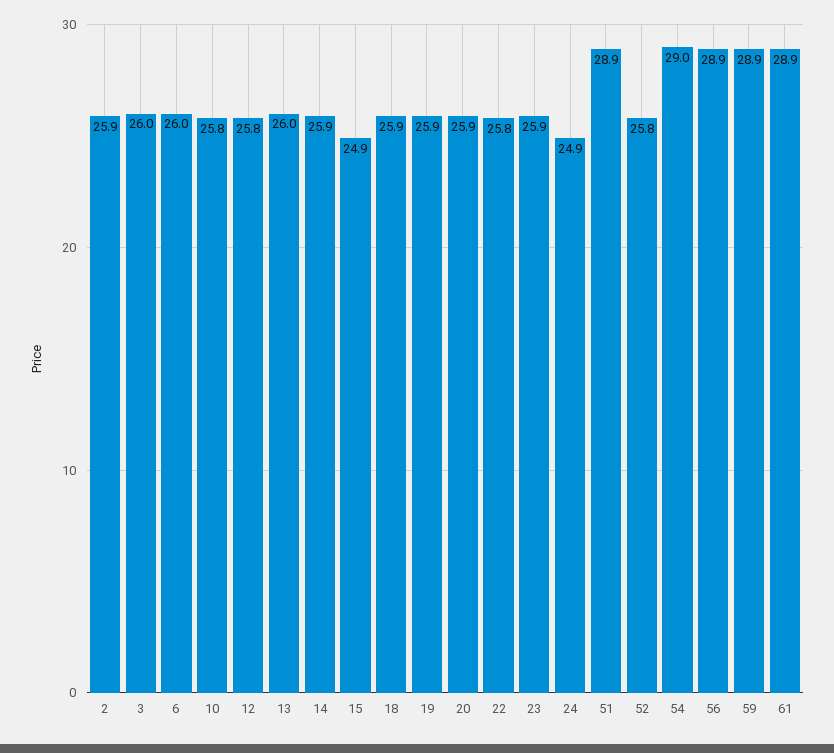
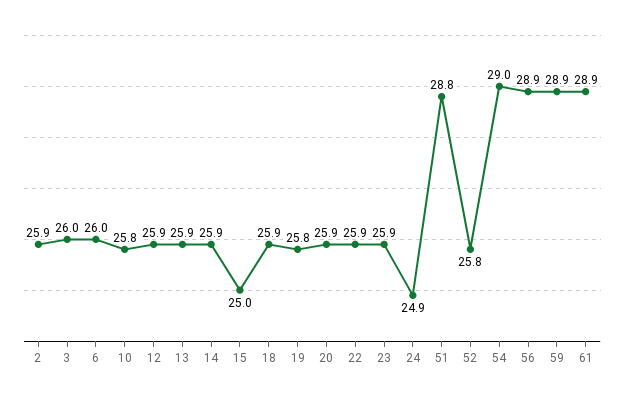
12: 25.8 -> 25.9
13: 26 -> 25.9
15: 24.9 -> 25
19: 25.9 -> 25.8
22: 25.8 -> 25.9
51: 28.9 -> 28.8

